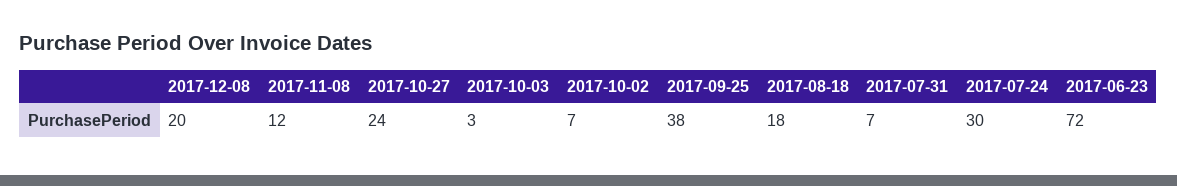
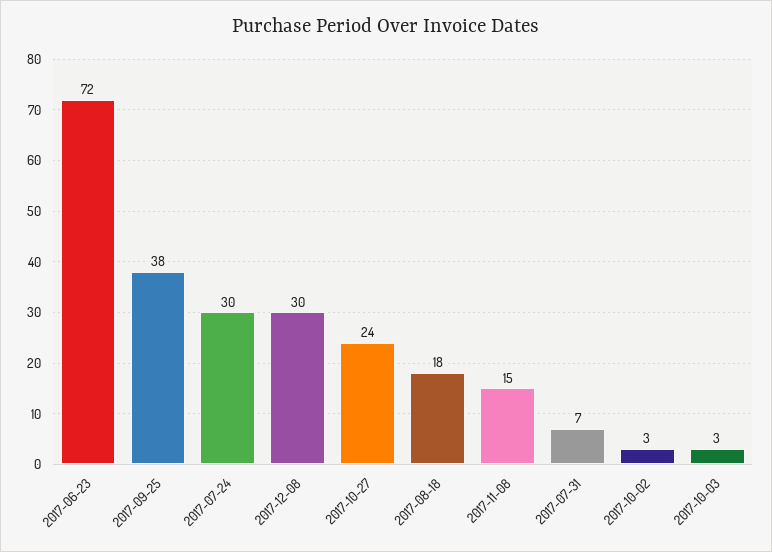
2017-12-08: 20 -> 30
2017-11-08: 12 -> 15
2017-10-02: 7 -> 3

